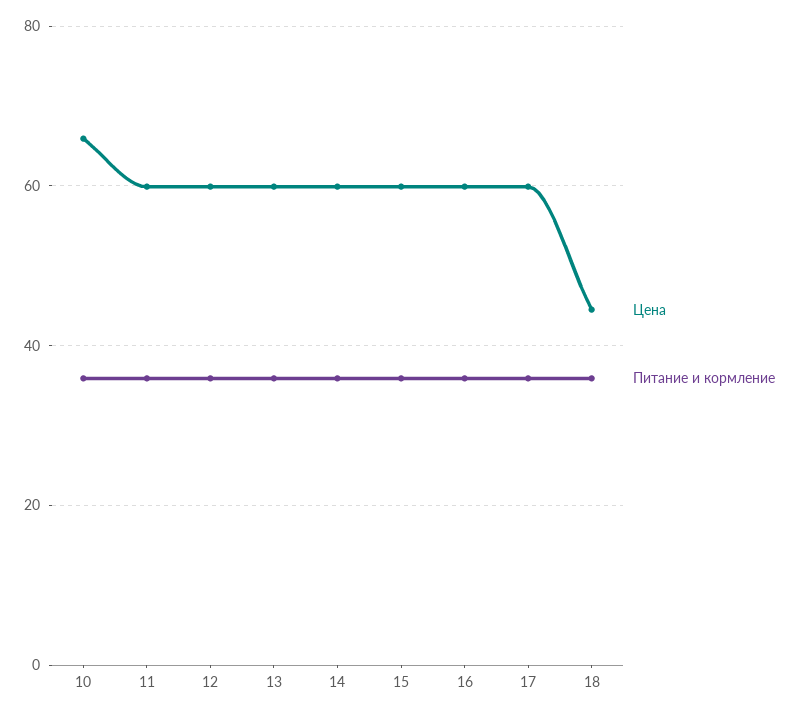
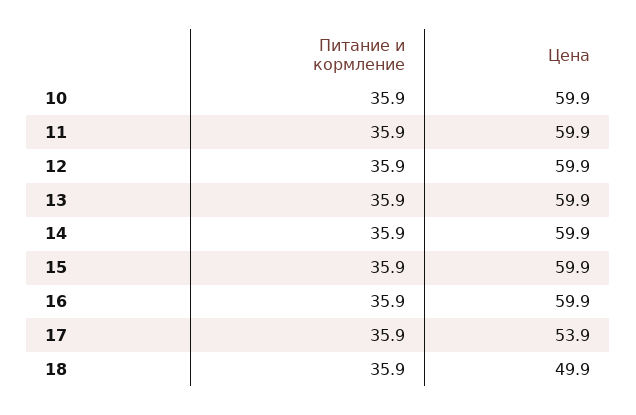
Цена, 10: 66 -> 59.9
Цена, 17: 60 -> 53.9
Цена, 18: 44 -> 49.9

